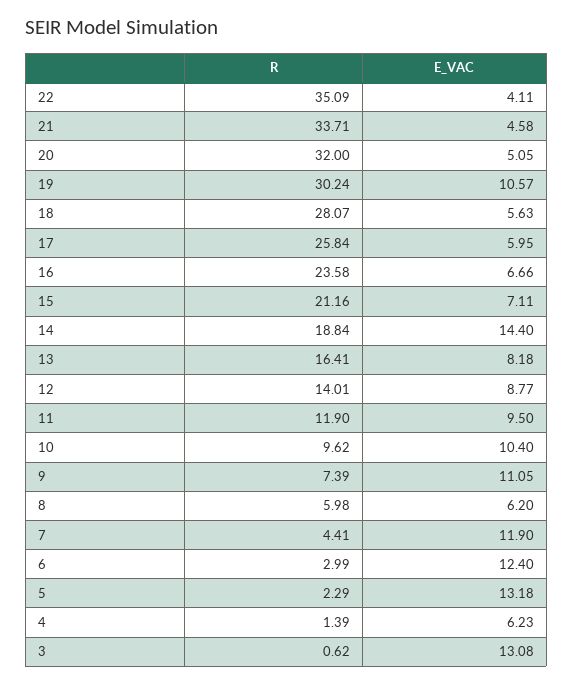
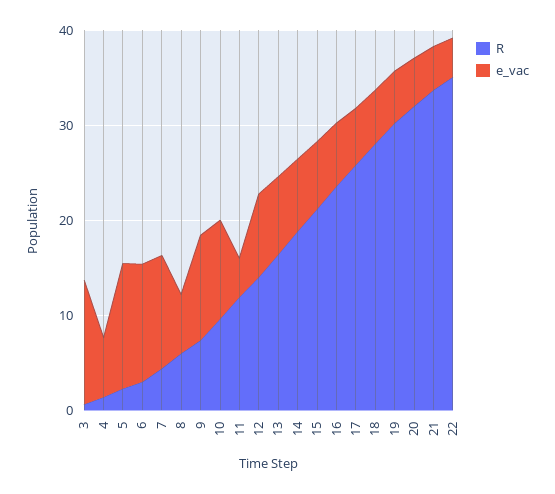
E_VAC, 19: 10.57 -> 6
E_VAC, 14: 14.4 -> 8
E_VAC, 11: 9.5 -> 4

